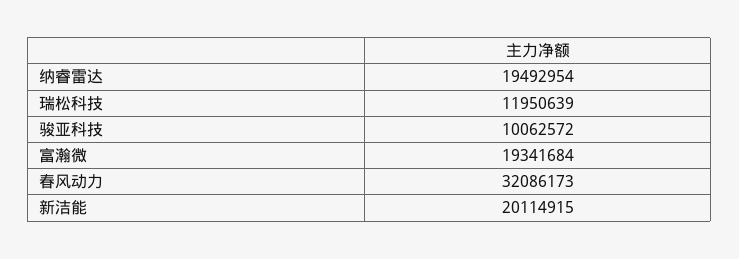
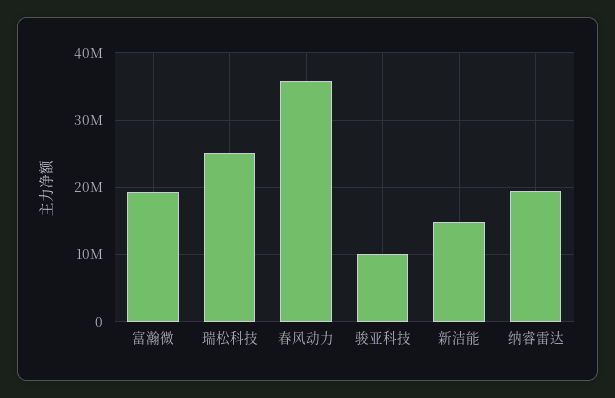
瑞松科技: 11950639 -> 25000000
春风动力: 32086173 -> 36000000
新洁能: 20114915 -> 15000000

